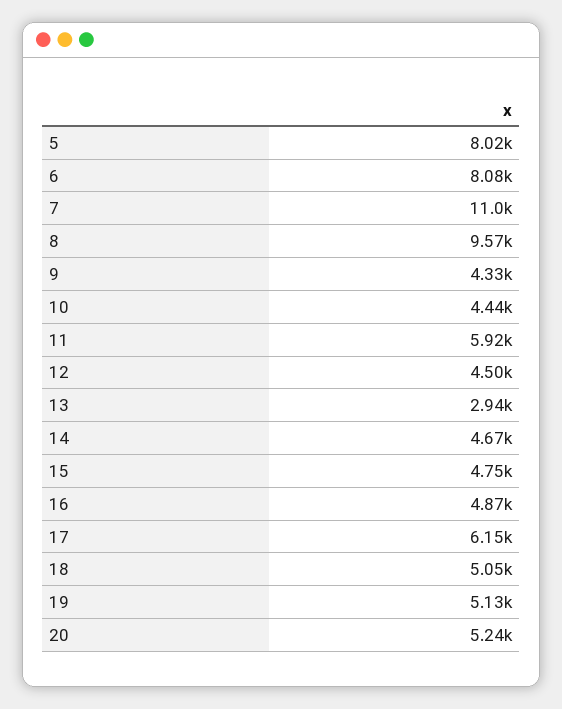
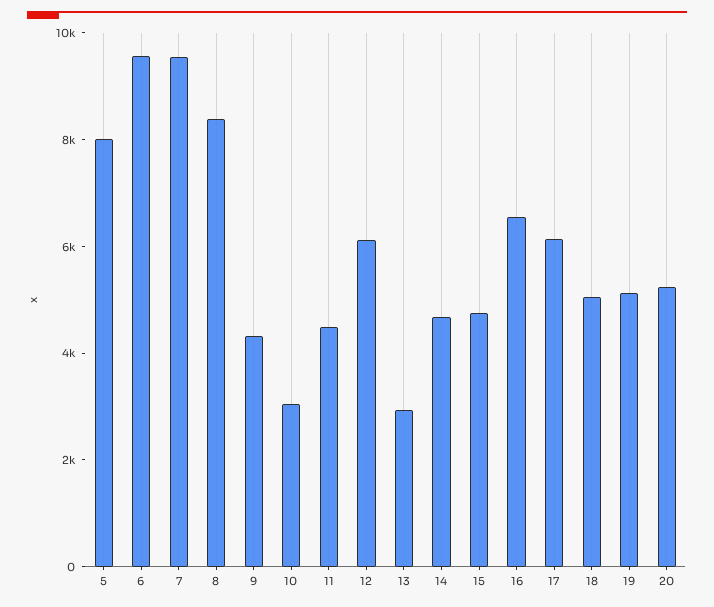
6: 8080 -> 9500
7: 11000 -> 9500
8: 9570 -> 8500
10: 4440 -> 3000
11: 5920 -> 4500
12: 4500 -> 6000
16: 4870 -> 6500

